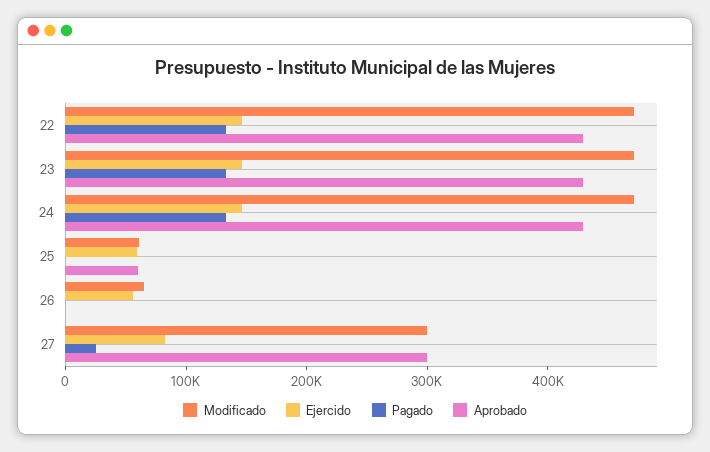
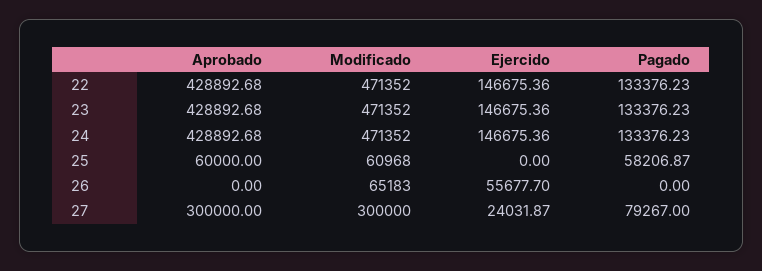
Ejercido, 25: 60000 -> 0
Pagado, 25: 0 -> 58206.87
Ejercido, 27: 80000 -> 24031.87
Pagado, 27: 20000 -> 79267

